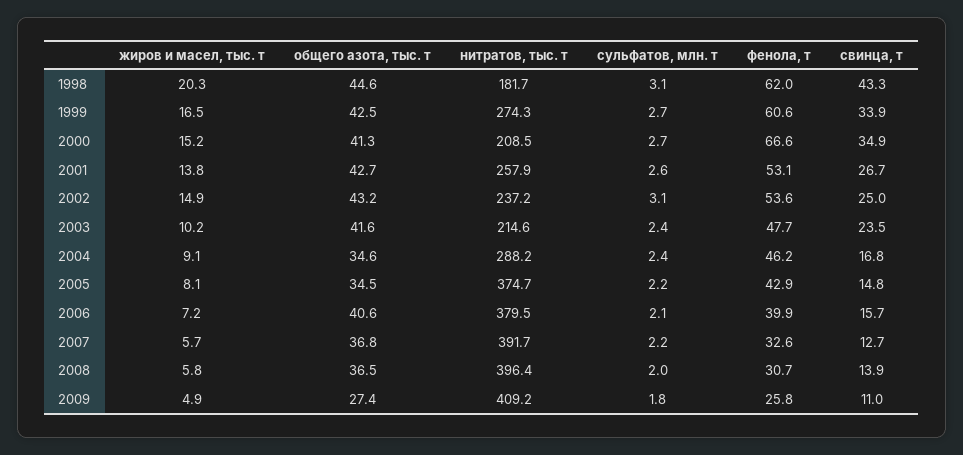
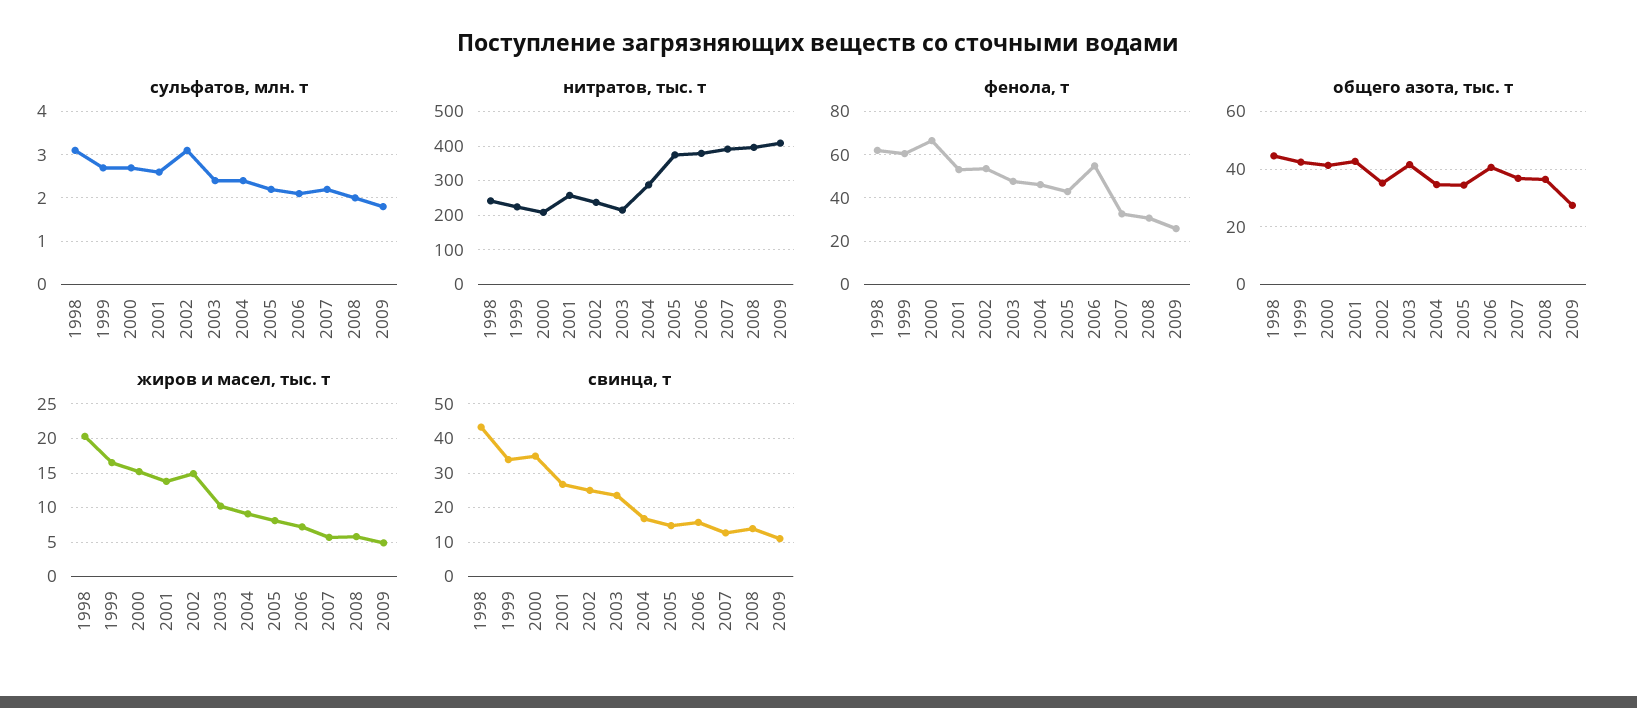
нитратов, тыс. т, 1998: 181.7 -> 240
нитратов, тыс. т, 1999: 274.3 -> 220
общего азота, тыс. т, 2002: 43.2 -> 35
фенола, т, 2006: 39.9 -> 55

